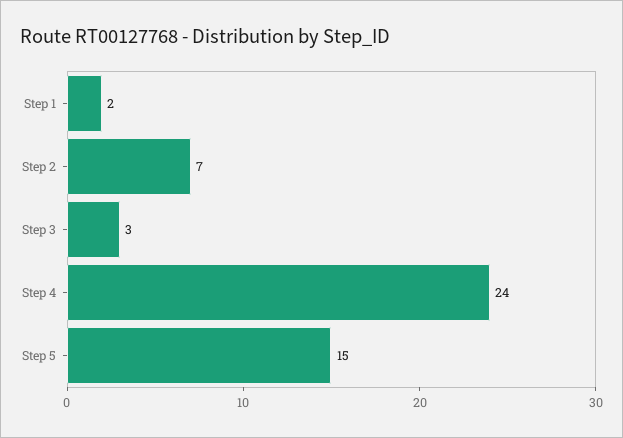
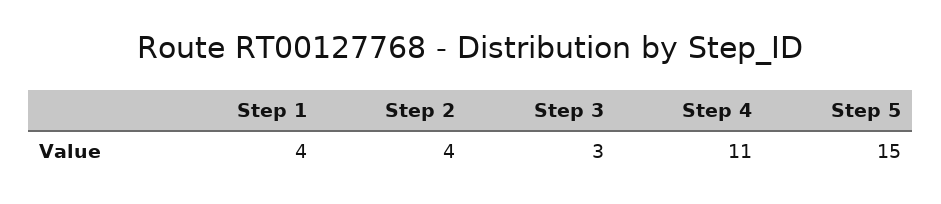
Step 1: 2 -> 4
Step 2: 7 -> 4
Step 4: 24 -> 11

